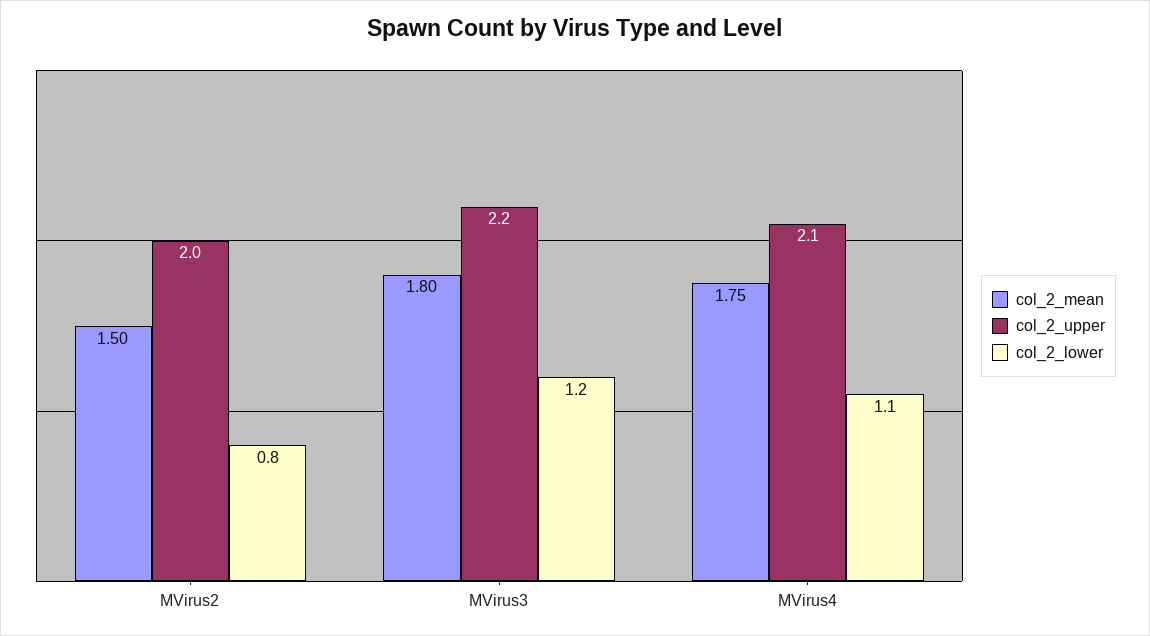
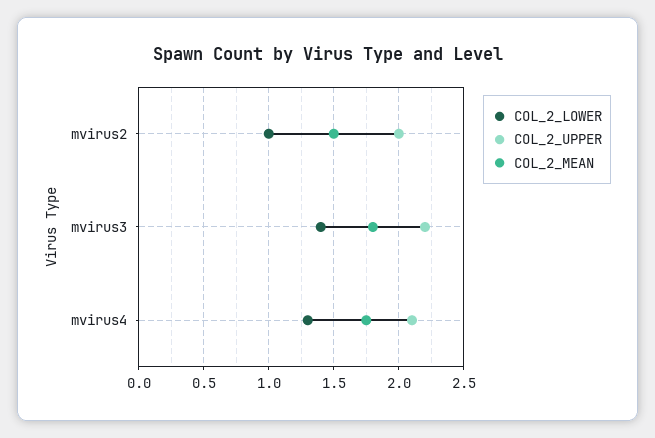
col_2_lower, MVirus2: 0.8 -> 1
col_2_lower, MVirus3: 1.2 -> 1.4
col_2_lower, MVirus4: 1.1 -> 1.3

